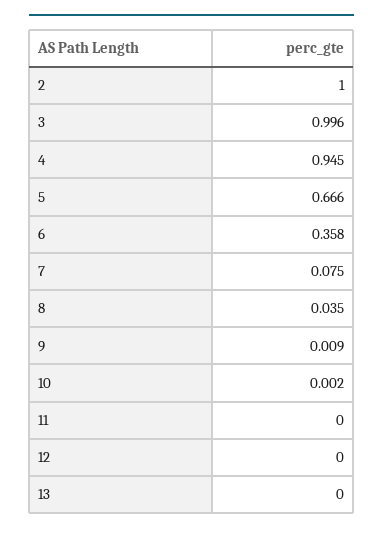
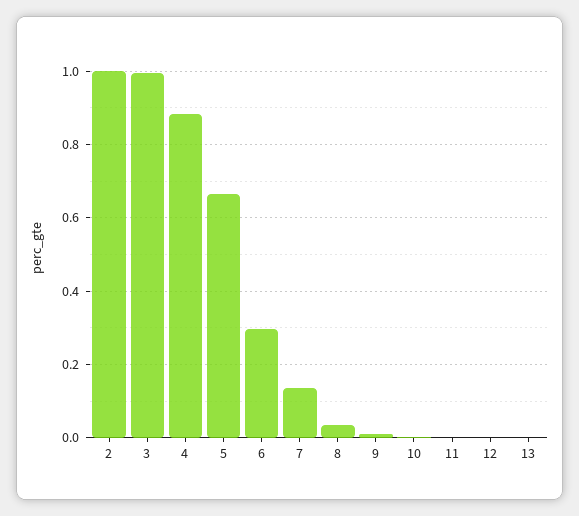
4: 0.945 -> 0.88
6: 0.358 -> 0.3
7: 0.075 -> 0.14

